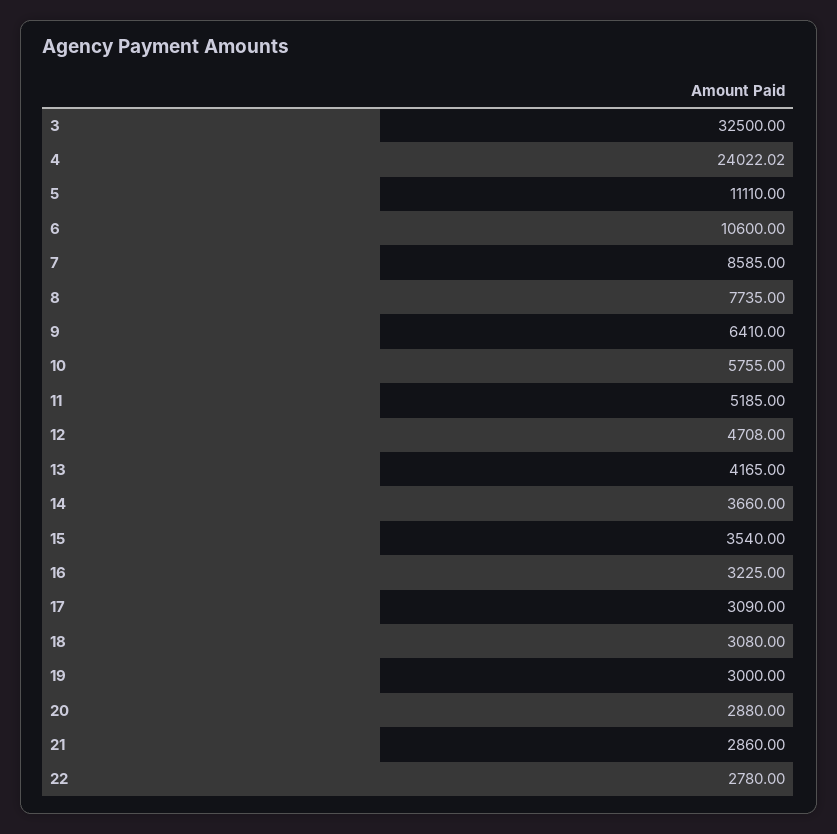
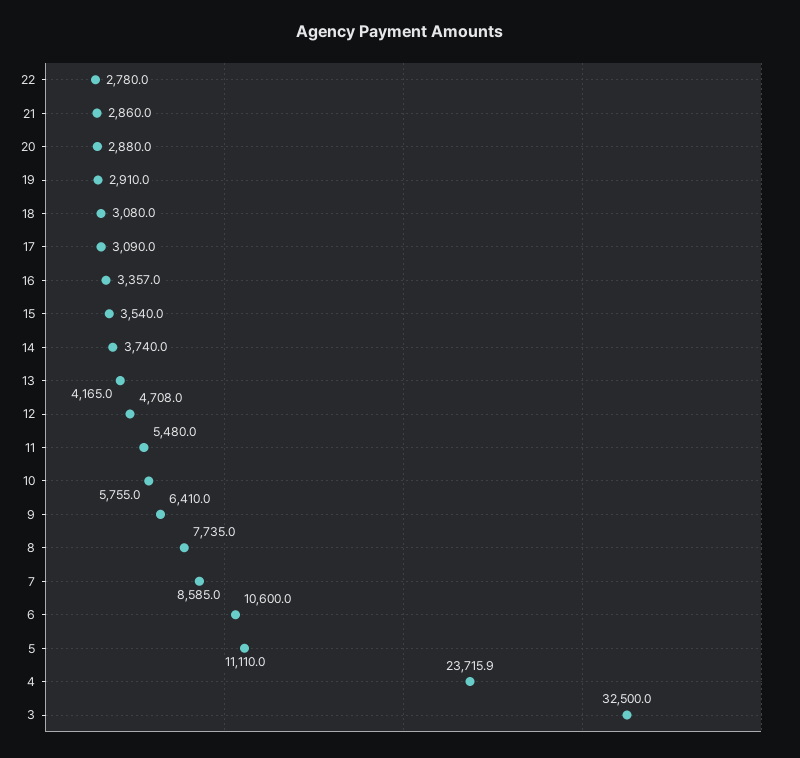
4: 24022.02 -> 23715.9
11: 5185 -> 5480
14: 3660 -> 3740
16: 3225 -> 3357
19: 3000 -> 2910

